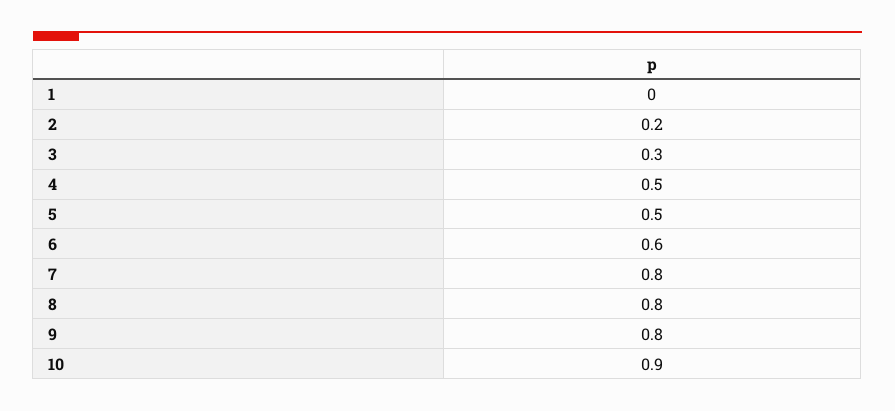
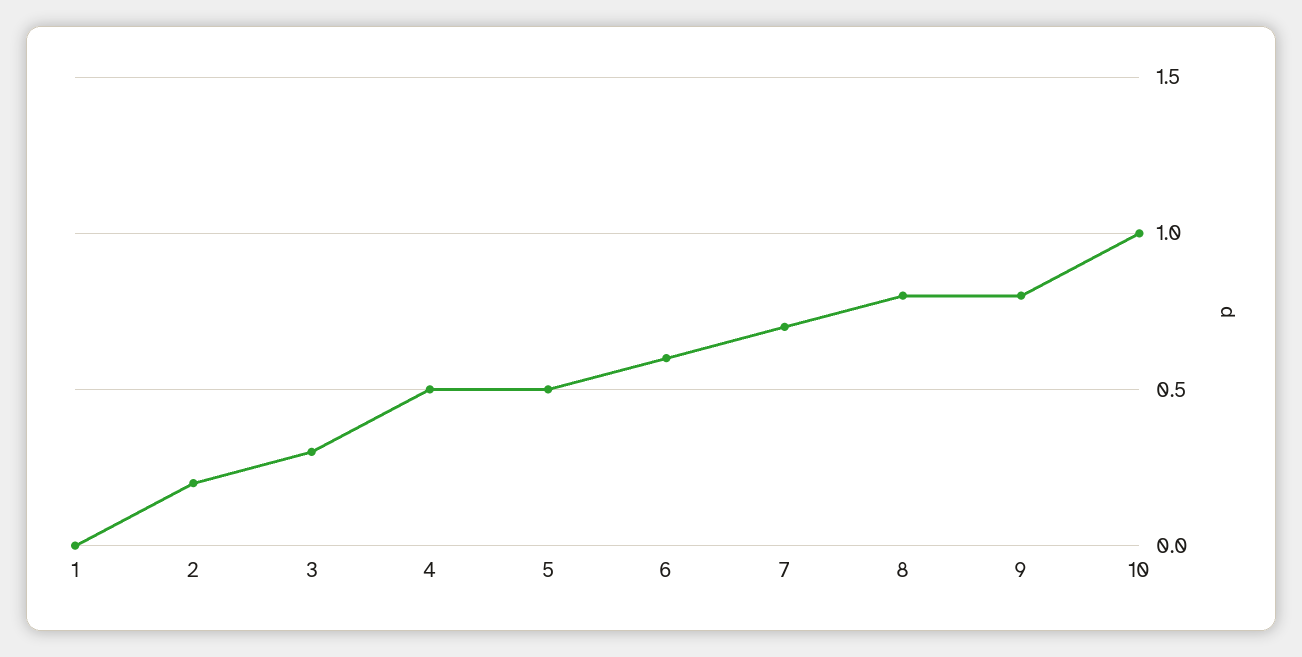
7: 0.8 -> 0.7
10: 0.9 -> 1

